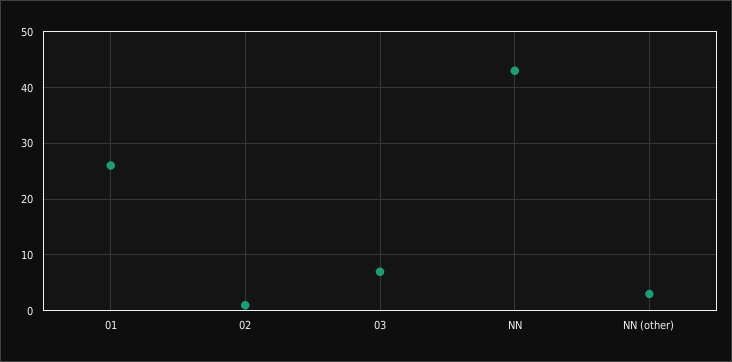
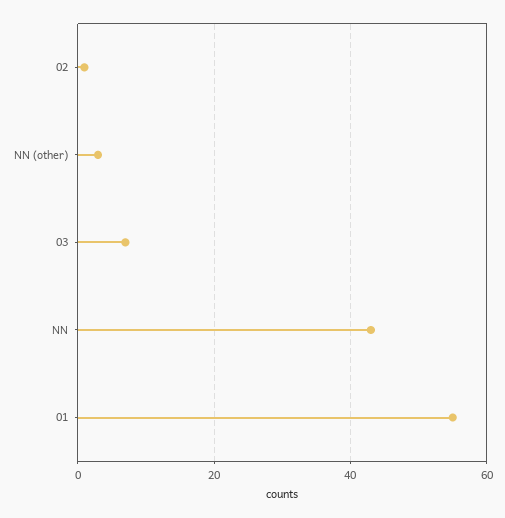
01: 25 -> 55

